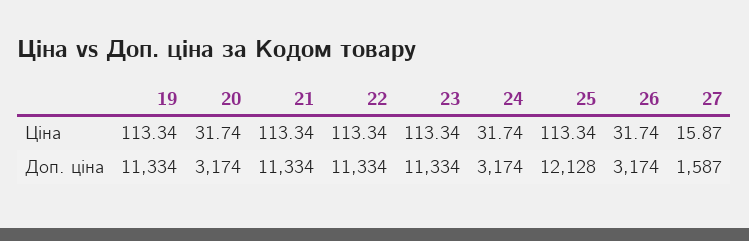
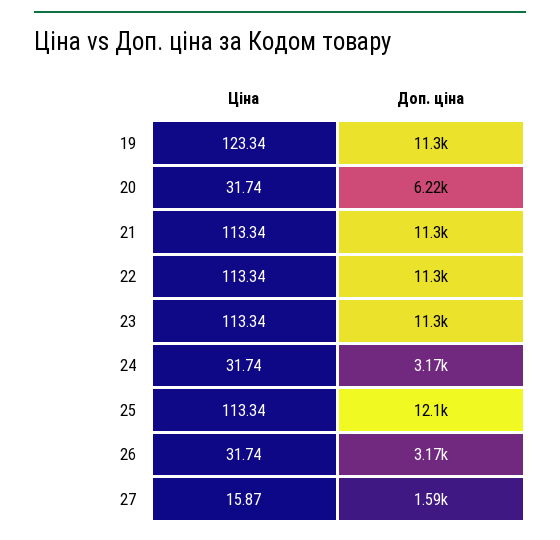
19, Ціна: 113.34 -> 123.34
20, Доп. ціна: 3174 -> 6220

